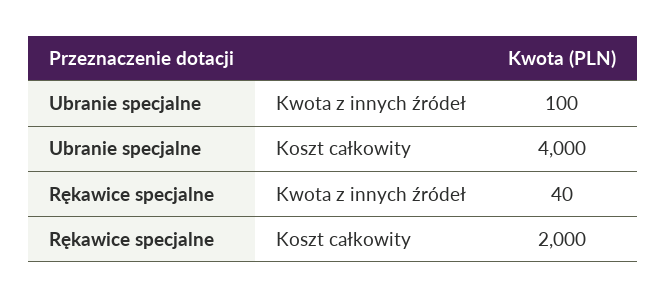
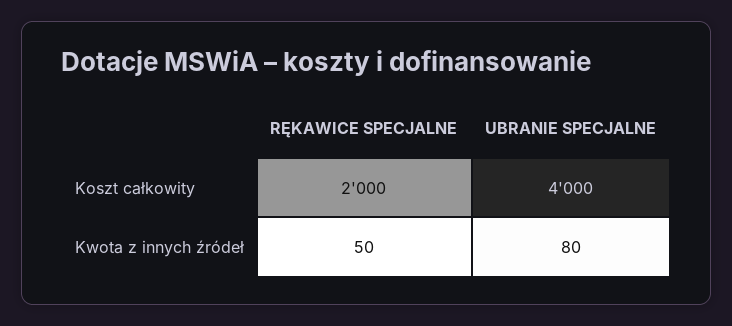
Ubranie specjalne, Kwota z innych źródeł: 100 -> 80
Rękawice specjalne, Kwota z innych źródeł: 40 -> 50

